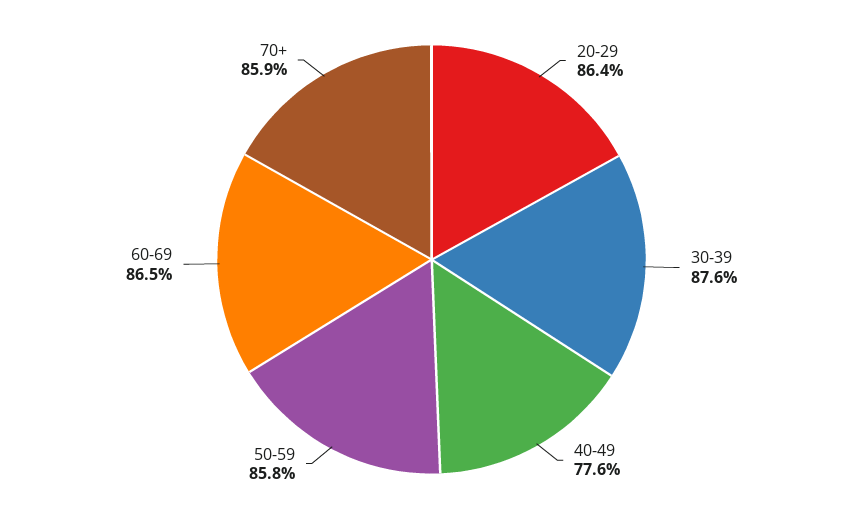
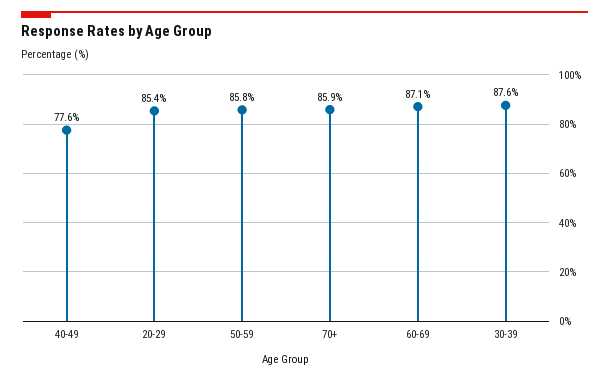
20-29: 86.4 -> 85.4
60-69: 86.5 -> 87.1

